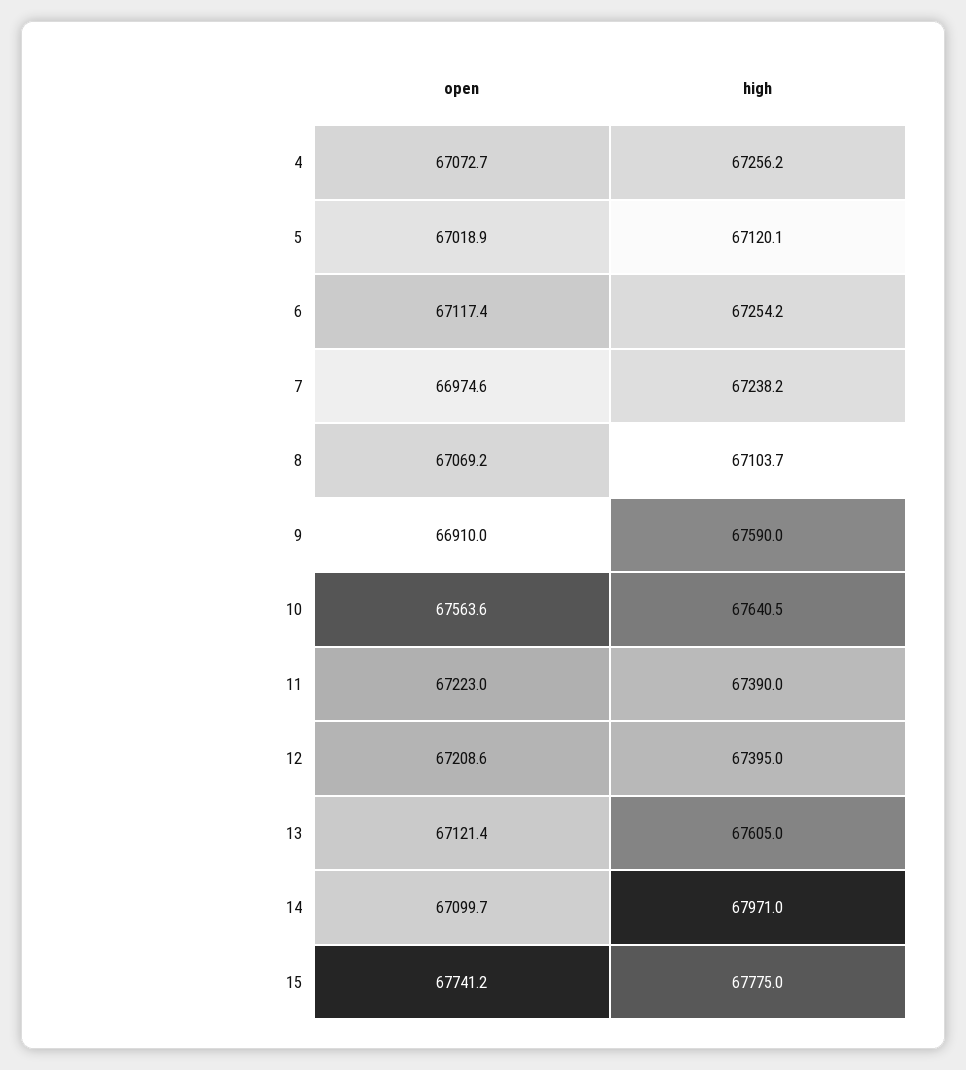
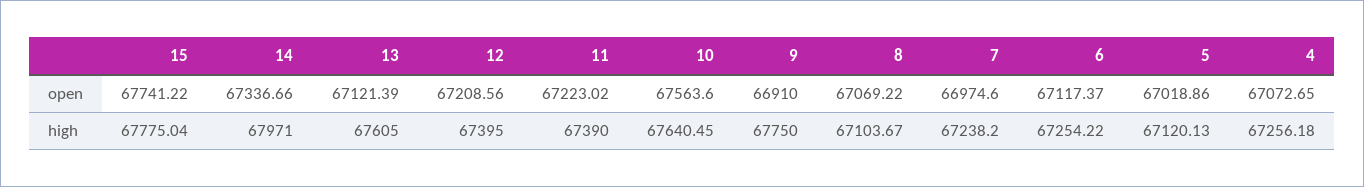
high, 9: 67590 -> 67750
open, 14: 67099.7 -> 67336.66

